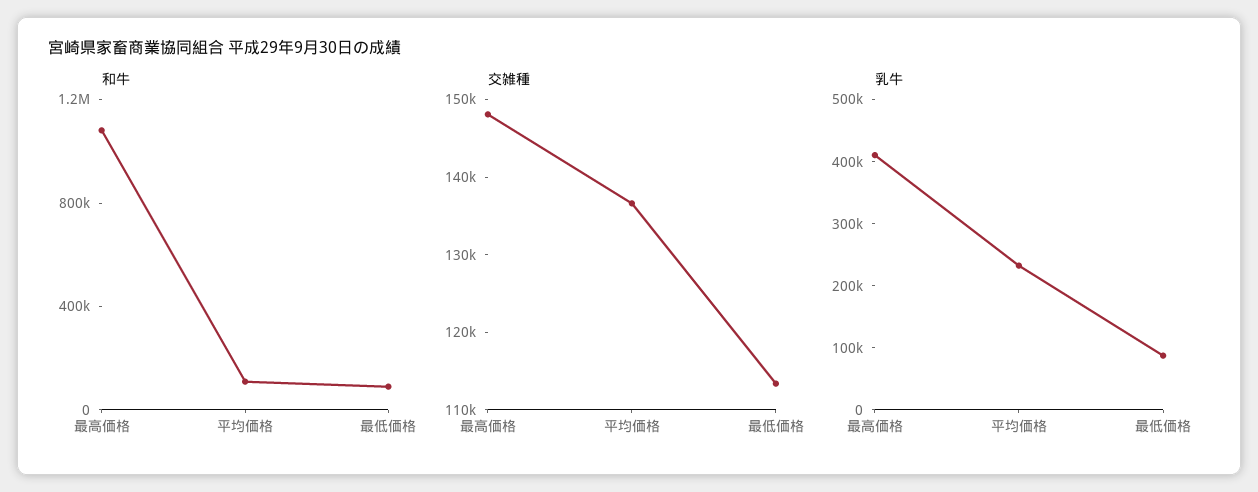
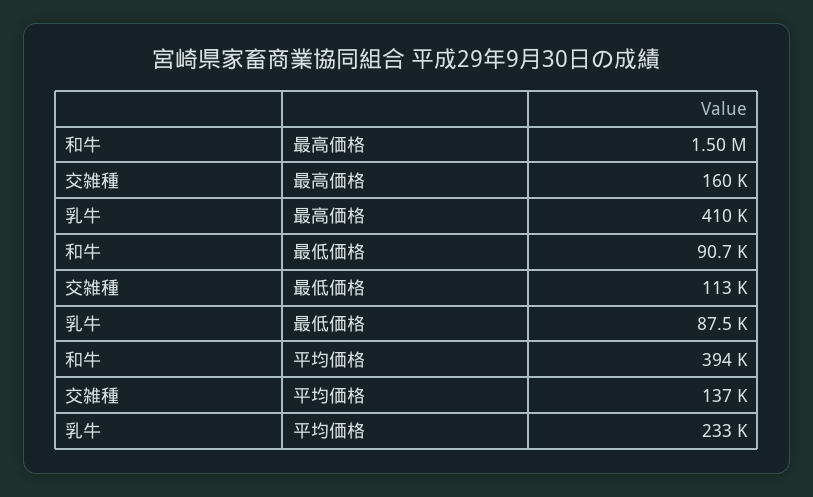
和牛, 最高価格: 1100000 -> 1500000
和牛, 平均価格: 100000 -> 394000
交雑種, 最高価格: 148000 -> 160000

